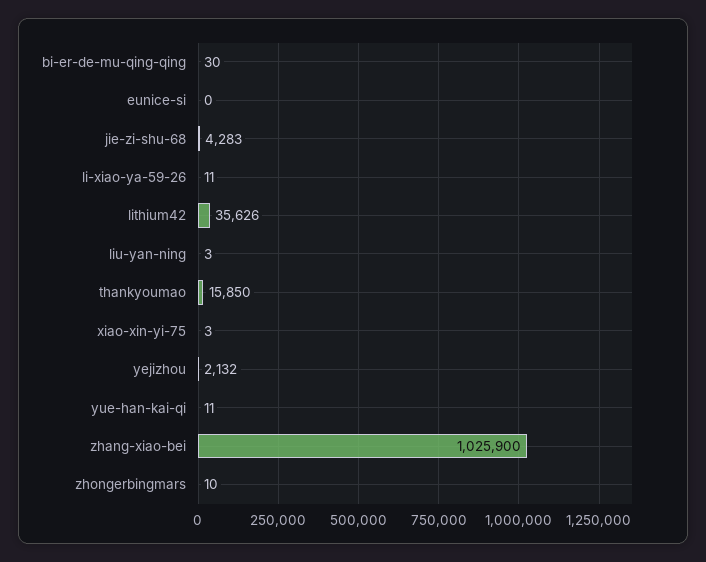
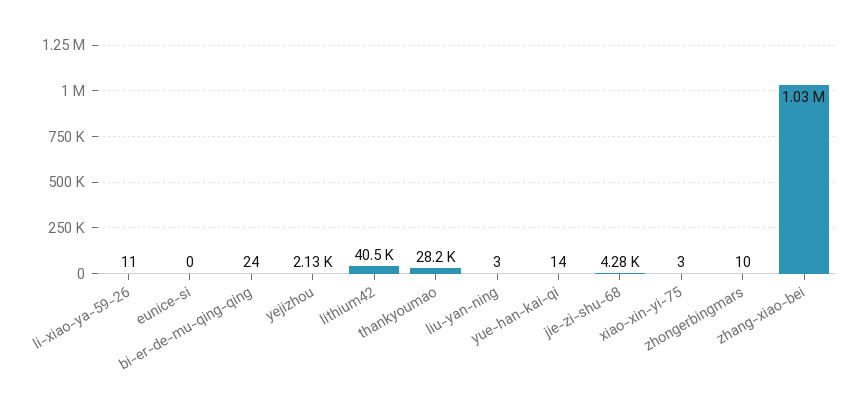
bi-er-de-mu-qing-qing: 30 -> 24
lithium42: 35626 -> 40500
thankyoumao: 15850 -> 28200
yue-han-kai-qi: 11 -> 14

